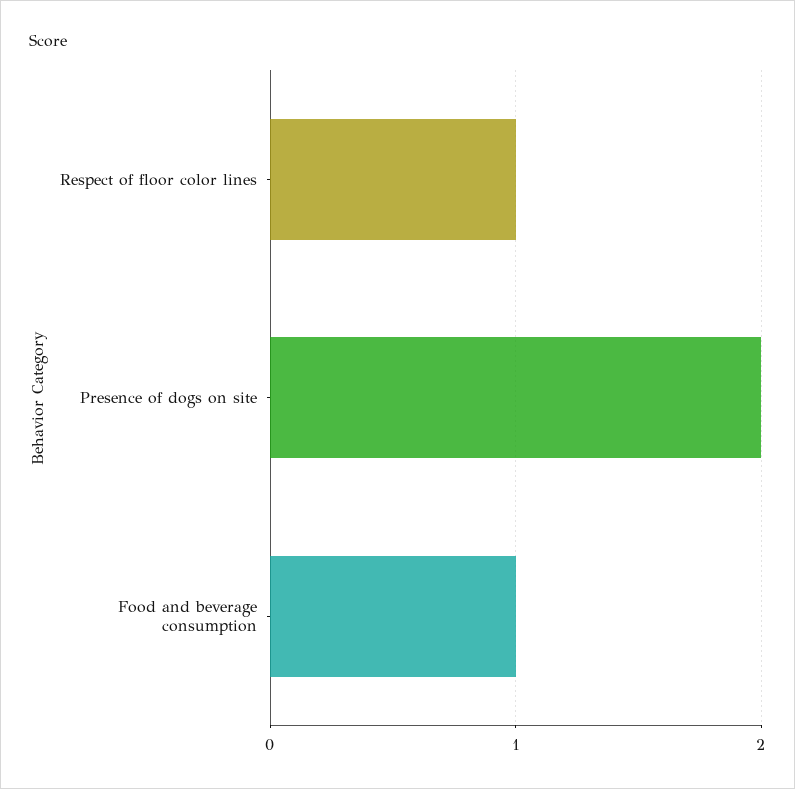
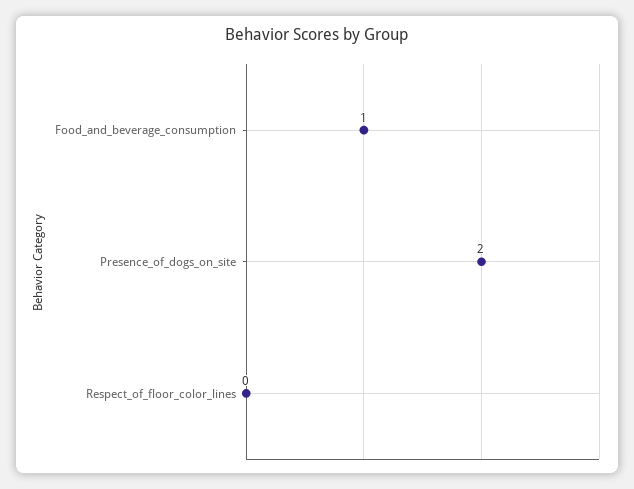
Respect of floor color lines: 1 -> 0

